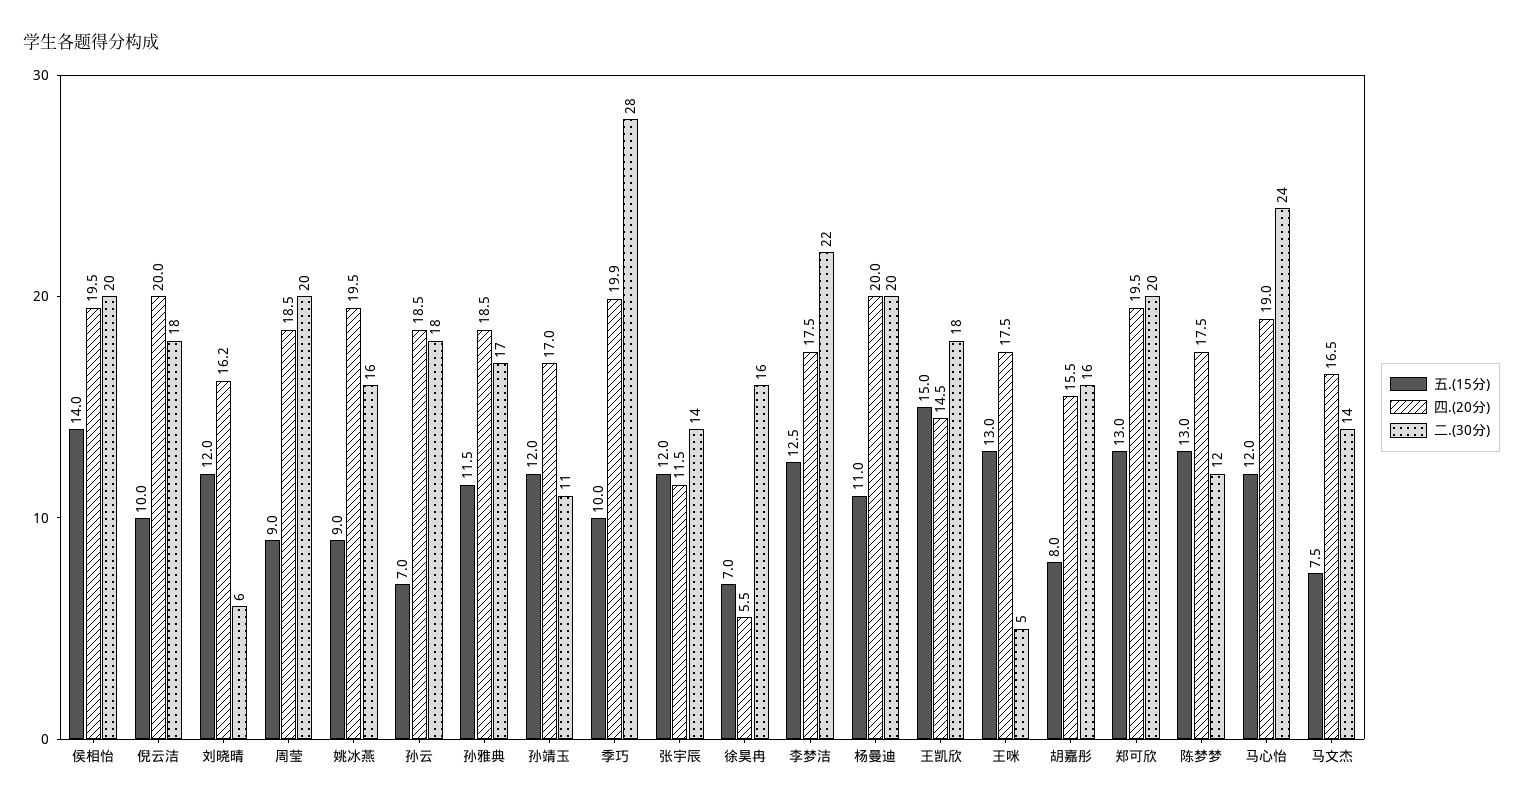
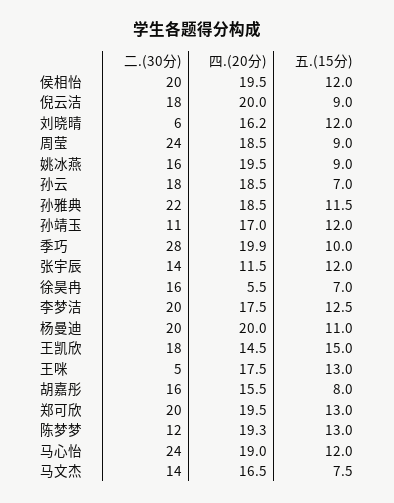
五.(15分), 侯相怡: 14 -> 12
五.(15分), 倪云洁: 10 -> 9
二.(30分), 周莹: 20 -> 24
二.(30分), 孙雅典: 17 -> 22
二.(30分), 李梦洁: 22 -> 20
四.(20分), 陈梦梦: 17.5 -> 19.3

